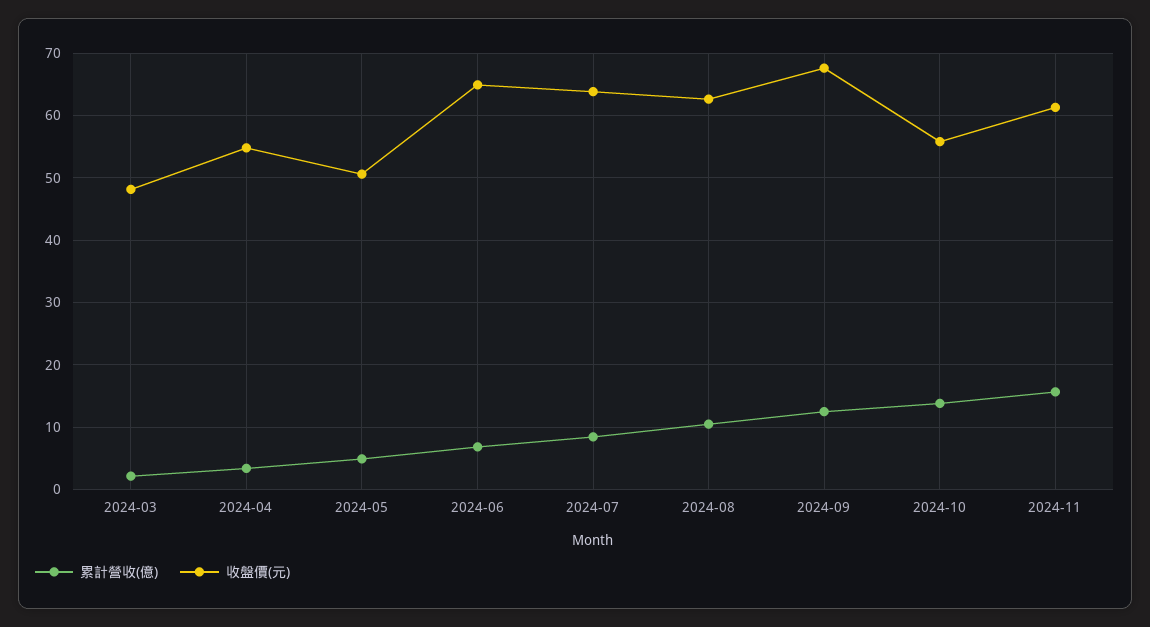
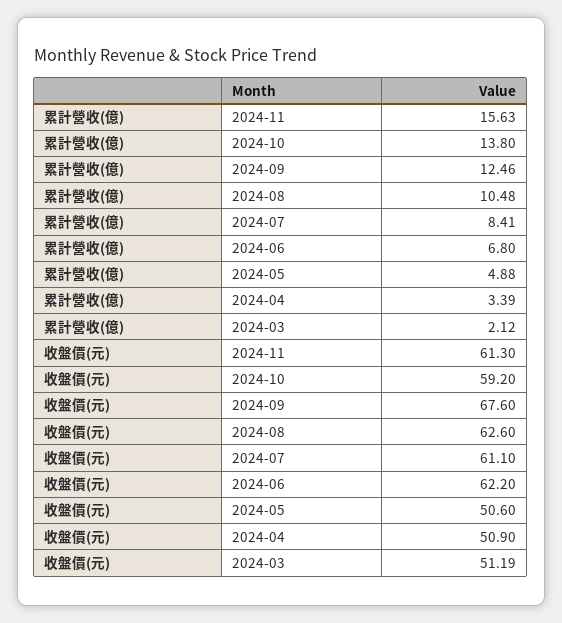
收盤價(元), 2024-03: 48 -> 51.19
收盤價(元), 2024-04: 55 -> 50.9
收盤價(元), 2024-06: 65 -> 62.2
收盤價(元), 2024-07: 64 -> 61.1
收盤價(元), 2024-10: 56 -> 59.2

